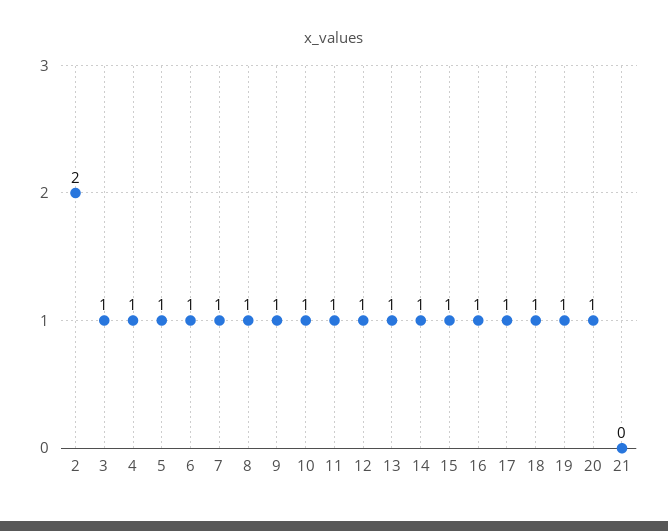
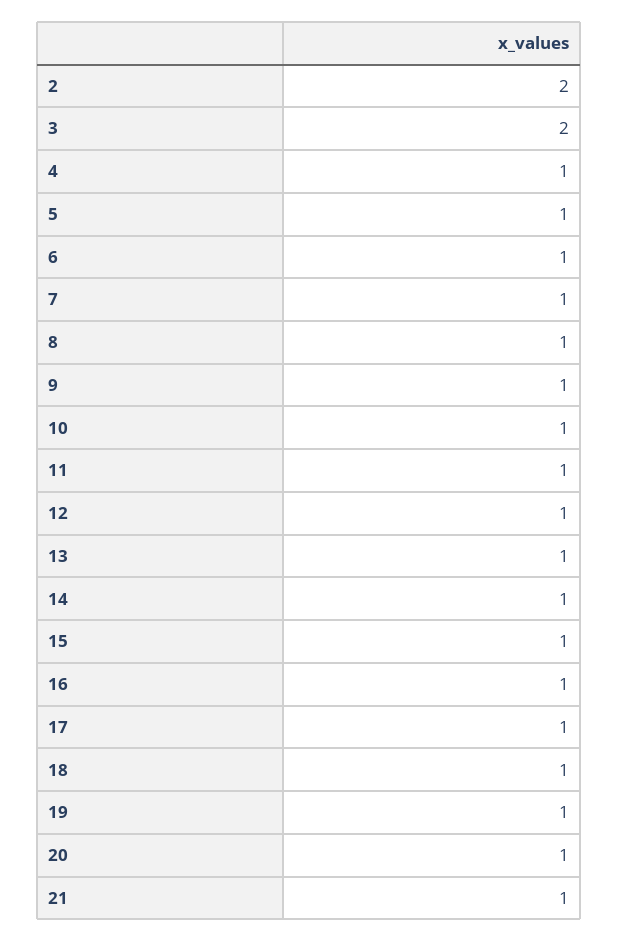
3: 1 -> 2
21: 0 -> 1

